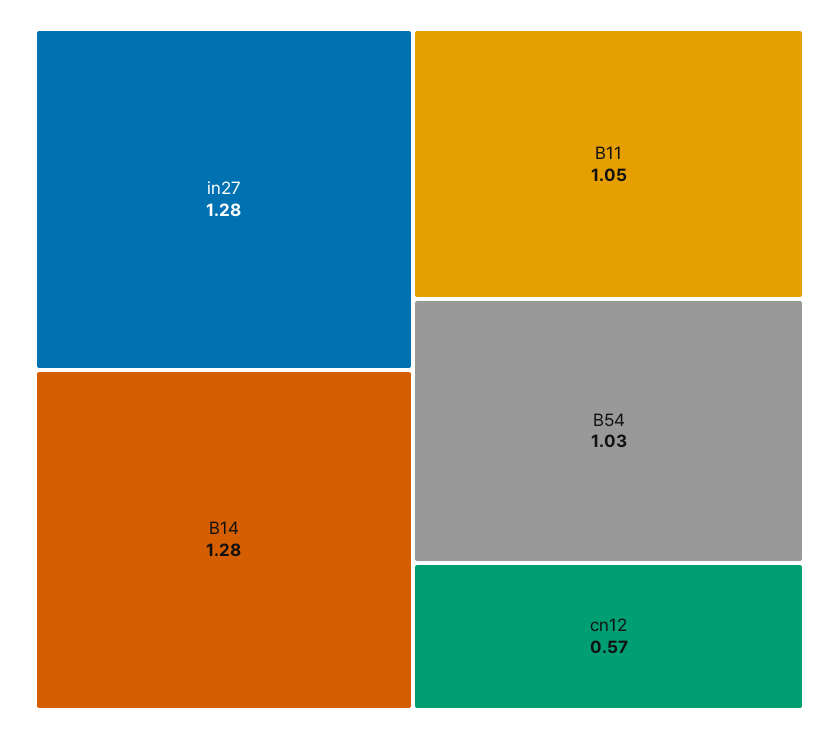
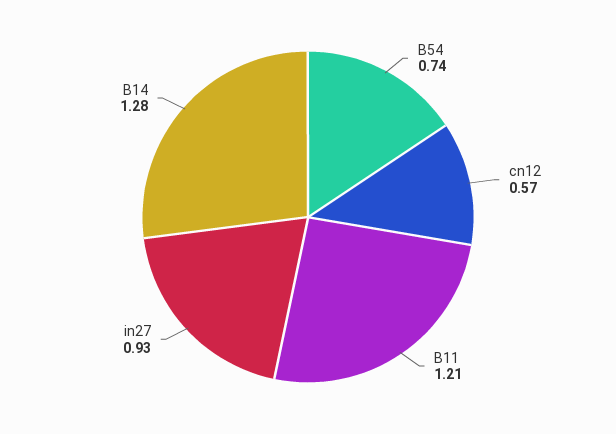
in27: 1.28 -> 0.93
B11: 1.05 -> 1.21
B54: 1.03 -> 0.74

